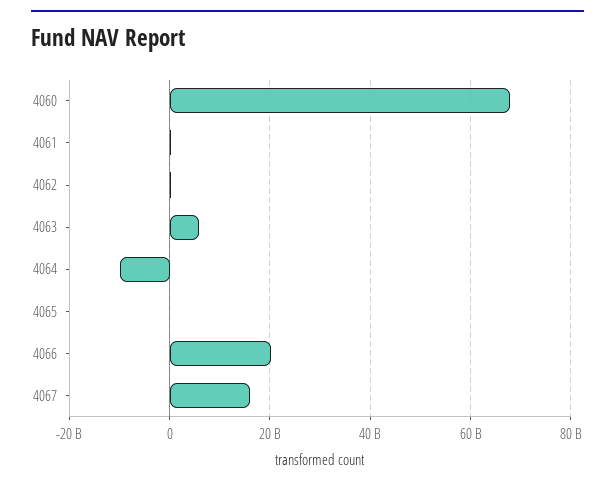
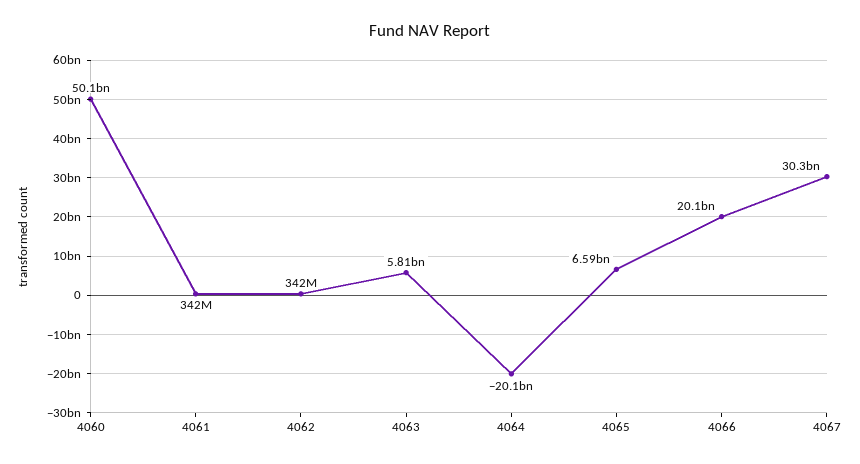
4060: 68000000000 -> 50100000000
4064: -10000000000 -> -20100000000
4065: 0 -> 6590000000
4067: 16000000000 -> 30300000000

